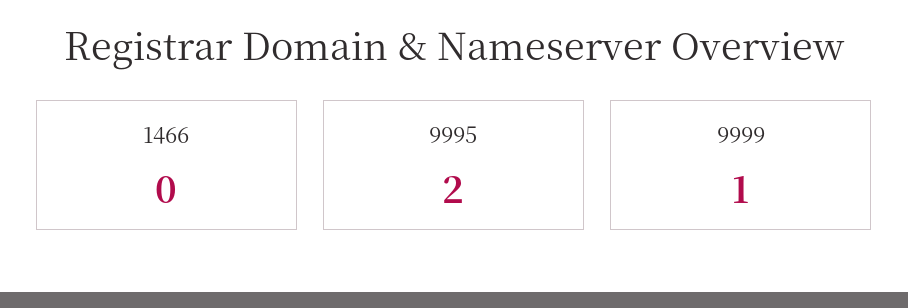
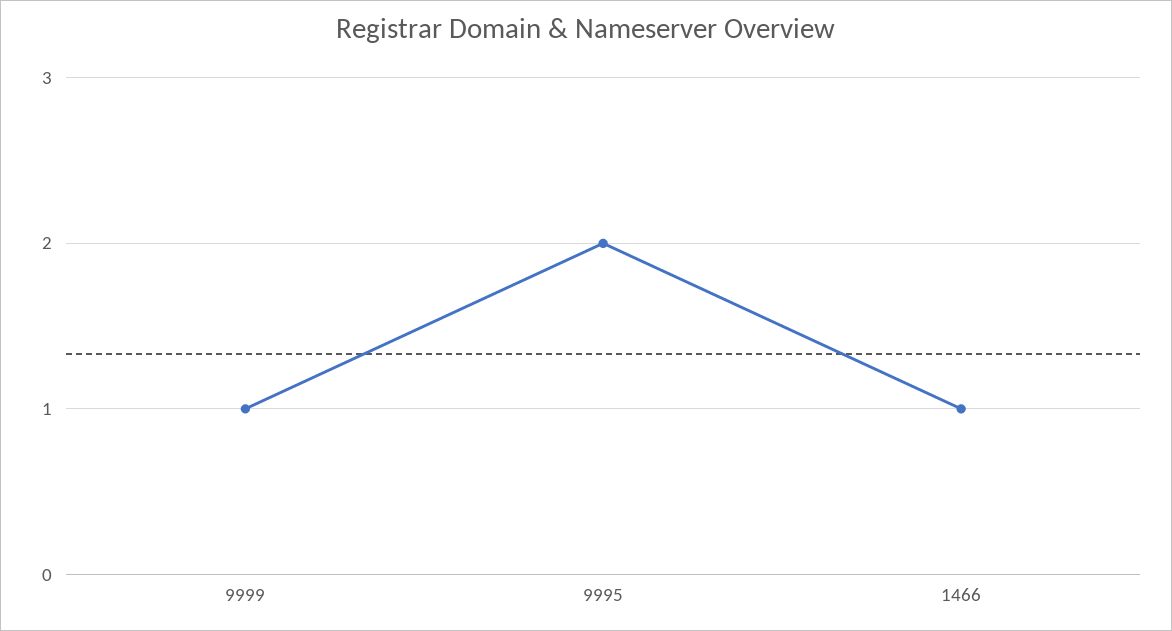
1466: 0 -> 1

